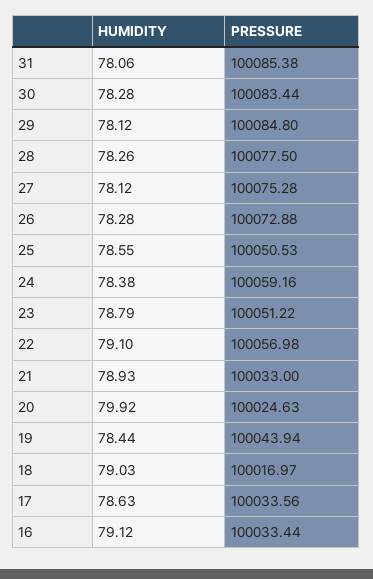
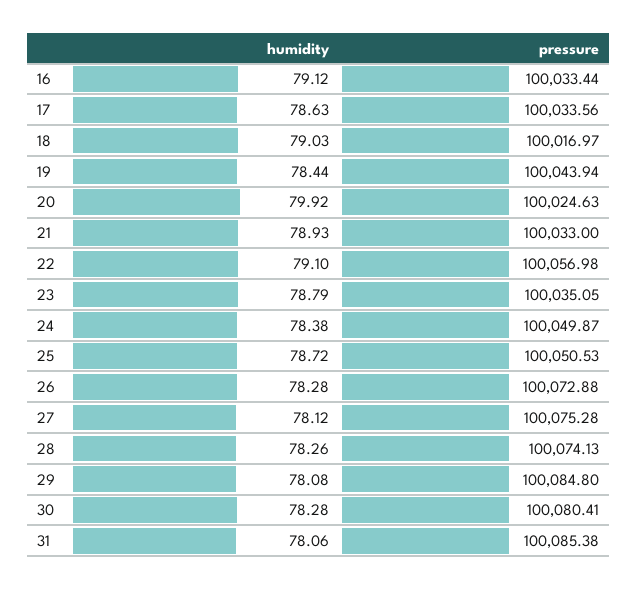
PRESSURE, 30: 100083.44 -> 100080.41
HUMIDITY, 29: 78.12 -> 78.08
PRESSURE, 28: 100077.5 -> 100074.13
HUMIDITY, 25: 78.55 -> 78.72
PRESSURE, 24: 100059.16 -> 100049.87
PRESSURE, 23: 100051.22 -> 100035.05

